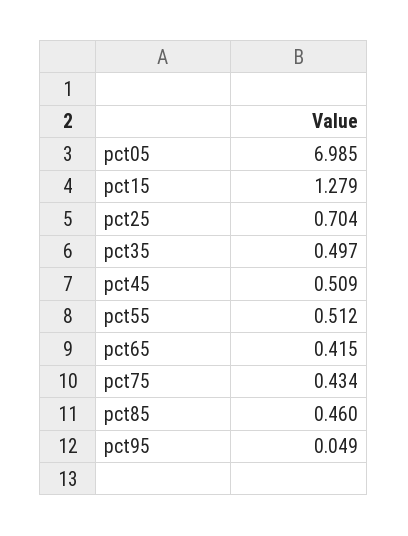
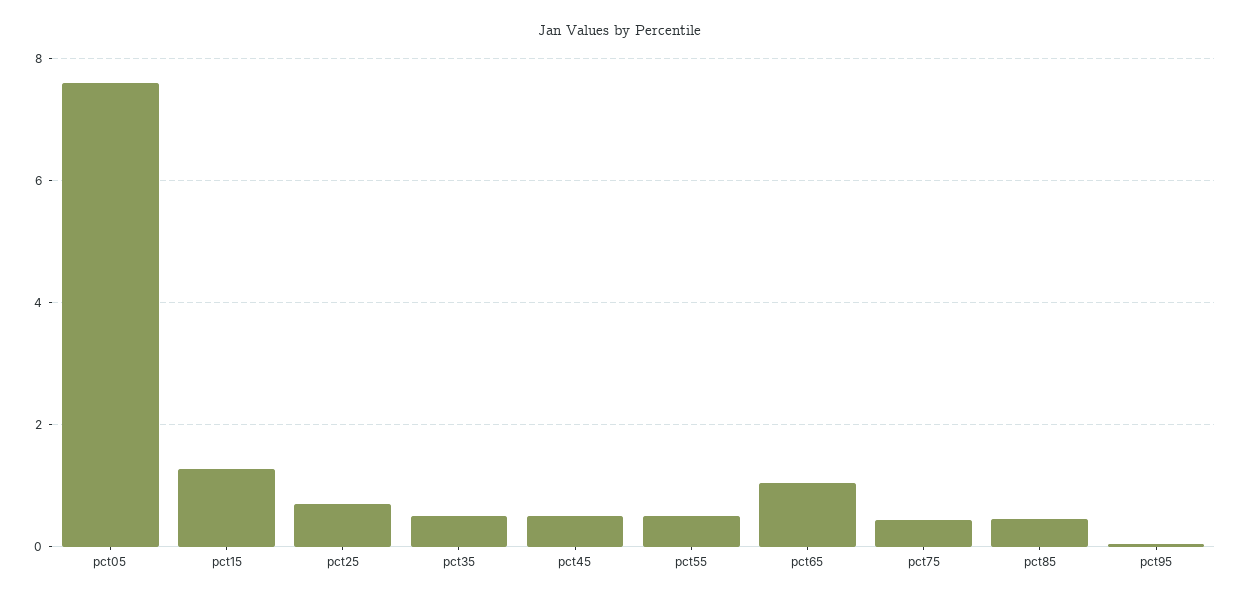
pct05: 6.985 -> 7.6
pct65: 0.415 -> 1

